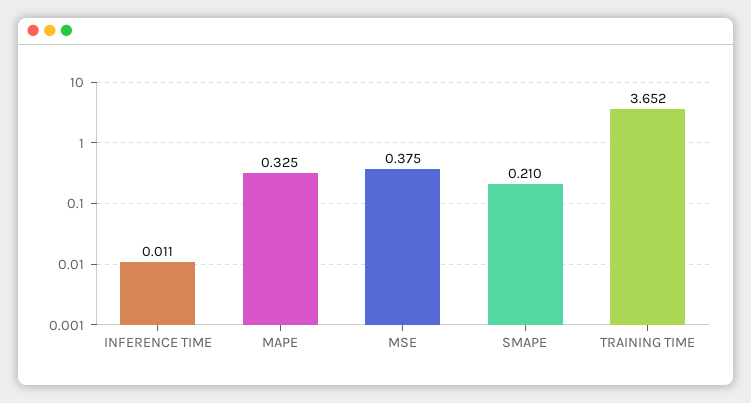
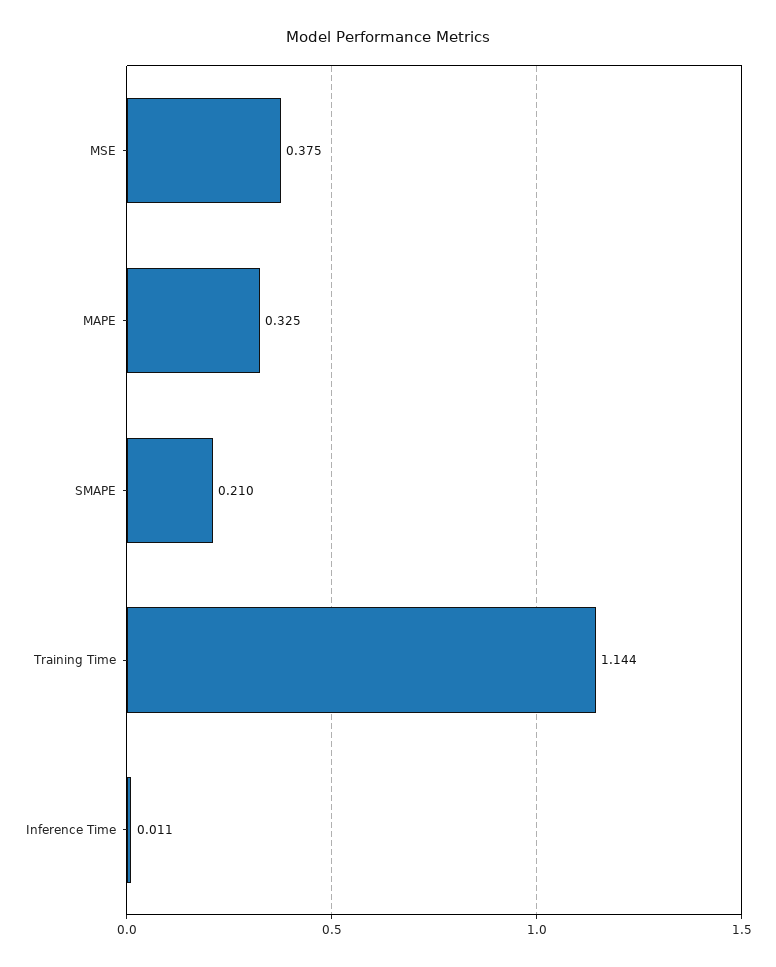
TRAINING TIME: 3.652 -> 1.144

